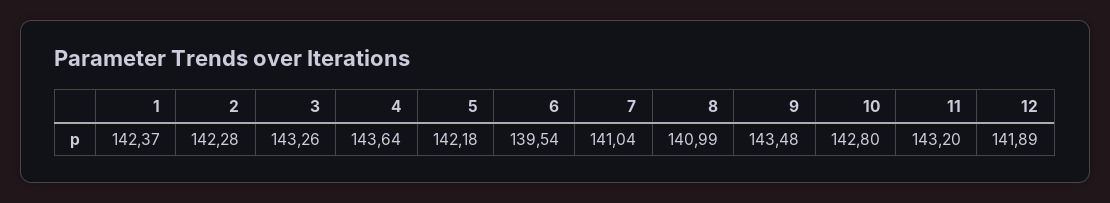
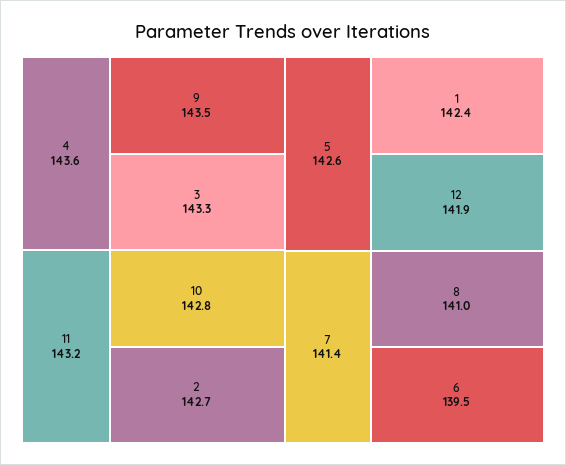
2: 142.28 -> 142.7
5: 142.18 -> 142.6
7: 141.04 -> 141.4

